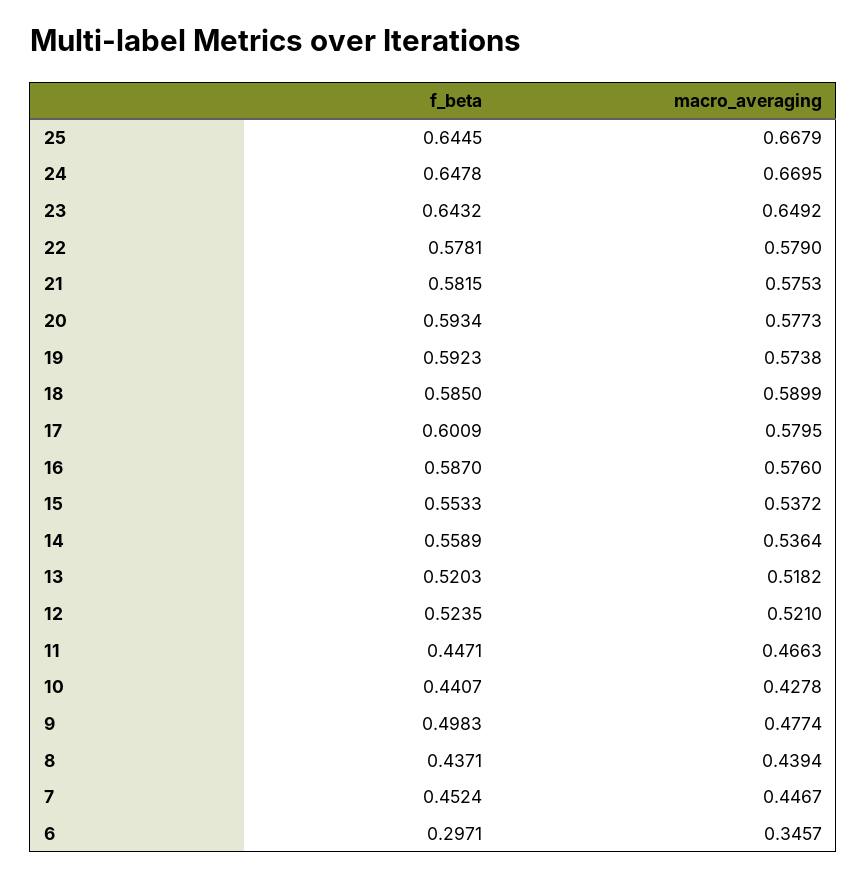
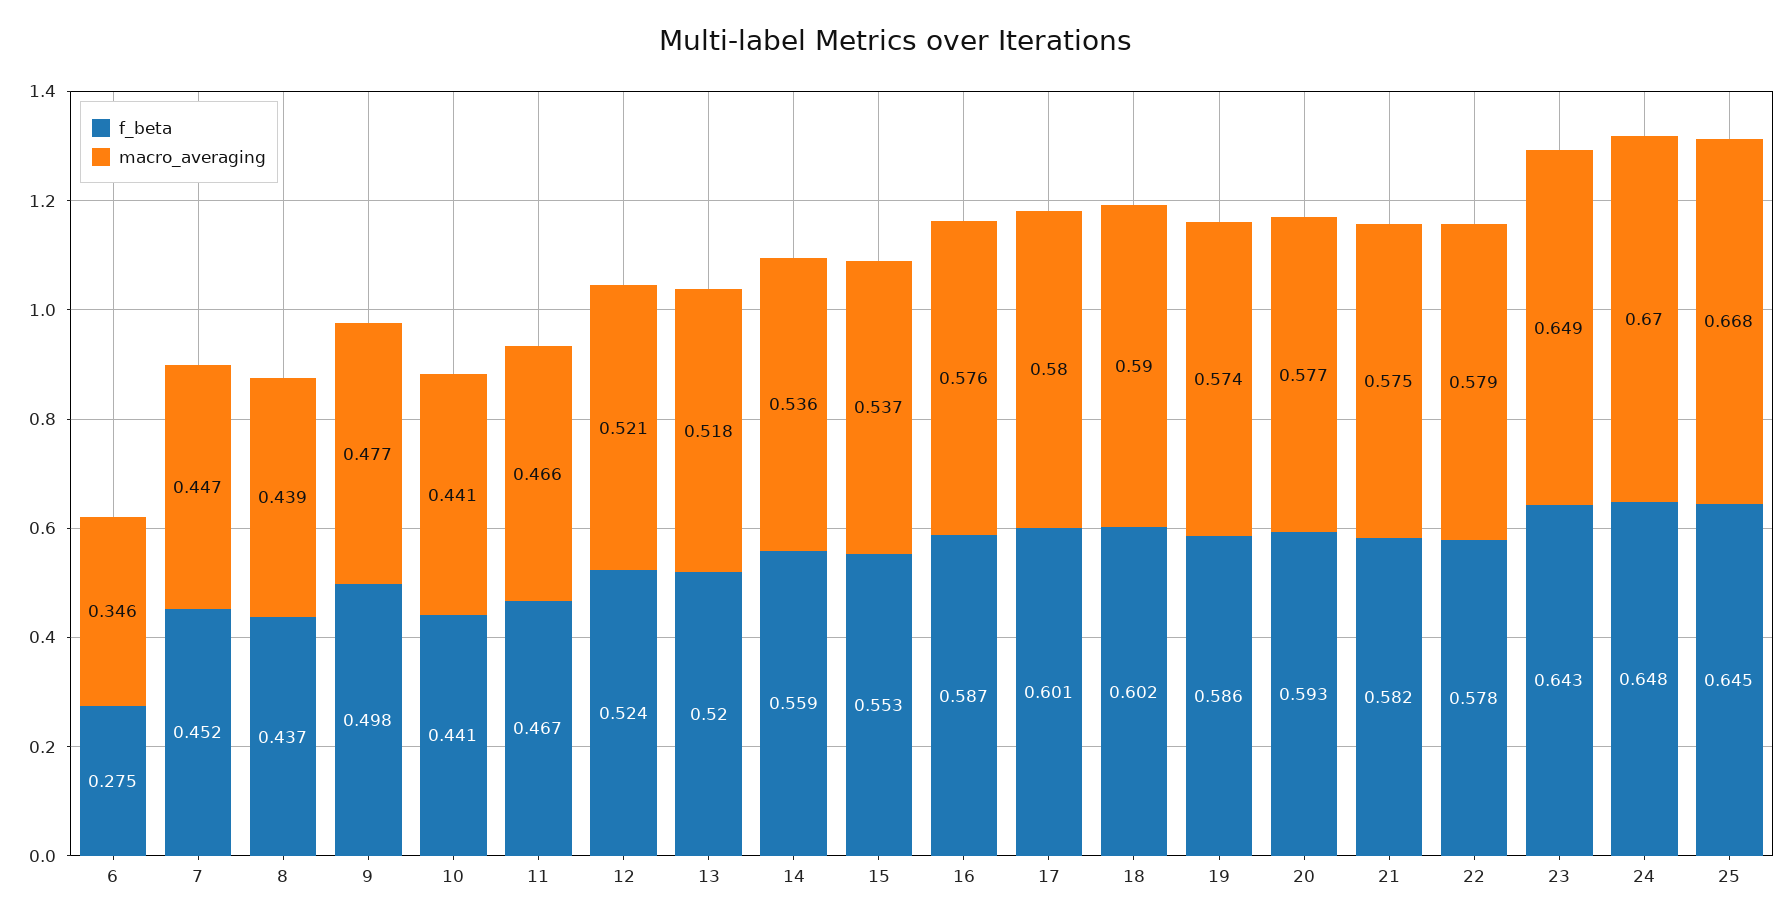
f_beta, 19: 0.5923 -> 0.586
f_beta, 18: 0.585 -> 0.602
f_beta, 11: 0.4471 -> 0.467
macro_averaging, 10: 0.4278 -> 0.441
f_beta, 6: 0.2971 -> 0.275

